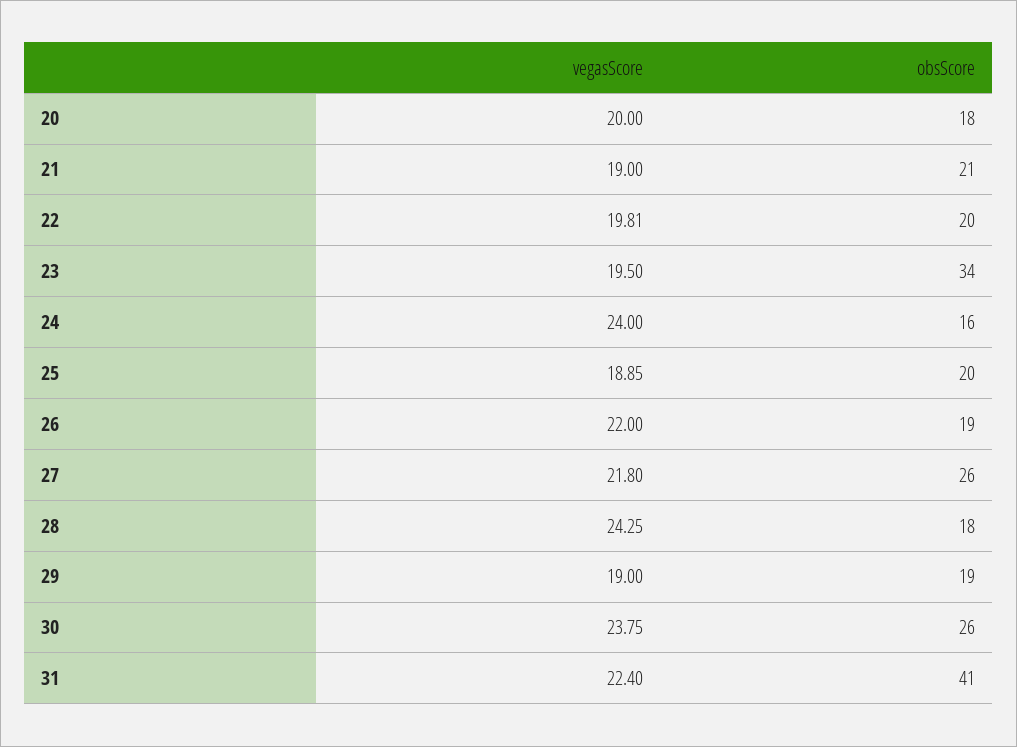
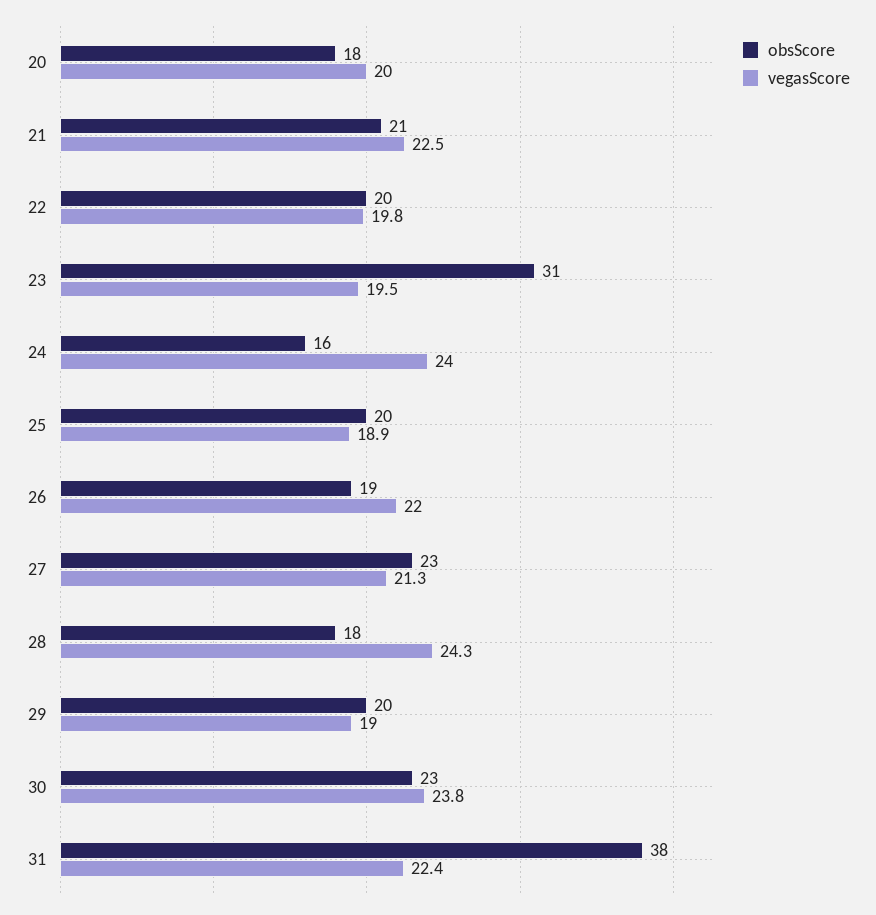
vegasScore, 21: 19 -> 22.5
obsScore, 23: 34 -> 31
vegasScore, 27: 21.8 -> 21.3
obsScore, 27: 26 -> 23
obsScore, 29: 19 -> 20
obsScore, 30: 26 -> 23
obsScore, 31: 41 -> 38

